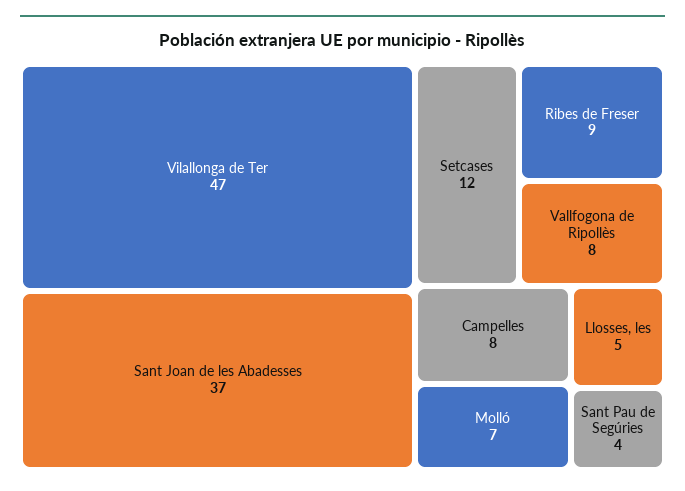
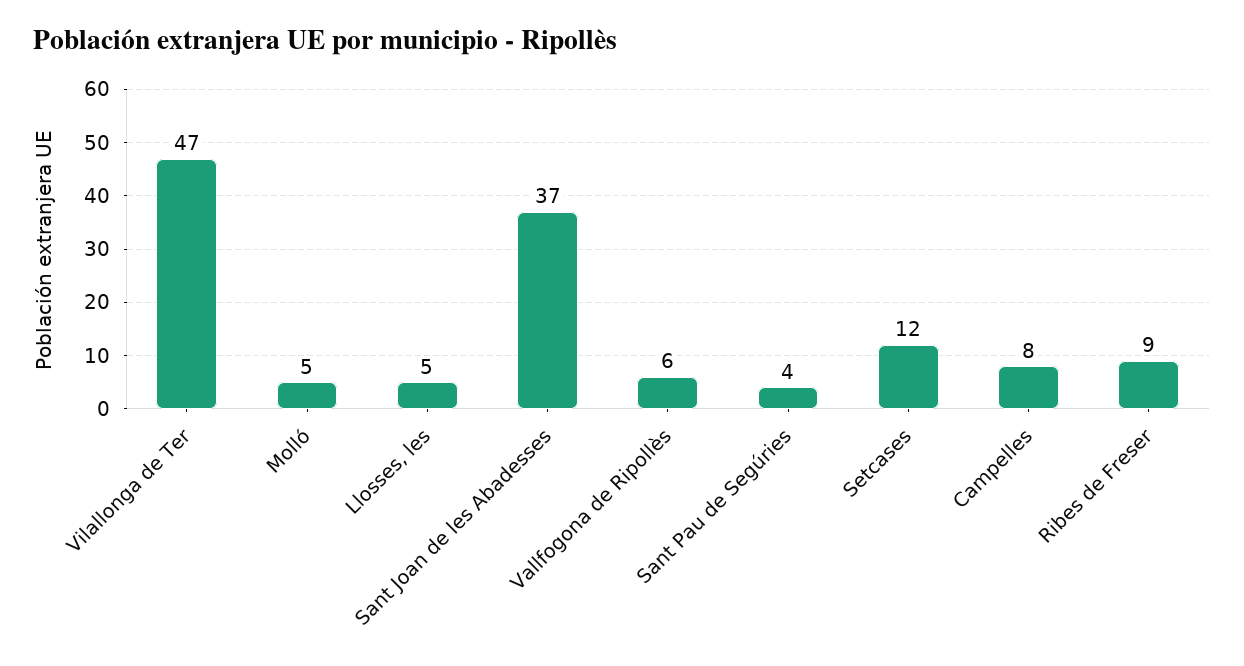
Vallfogona de Ripollès: 8 -> 6
Molló: 7 -> 5

